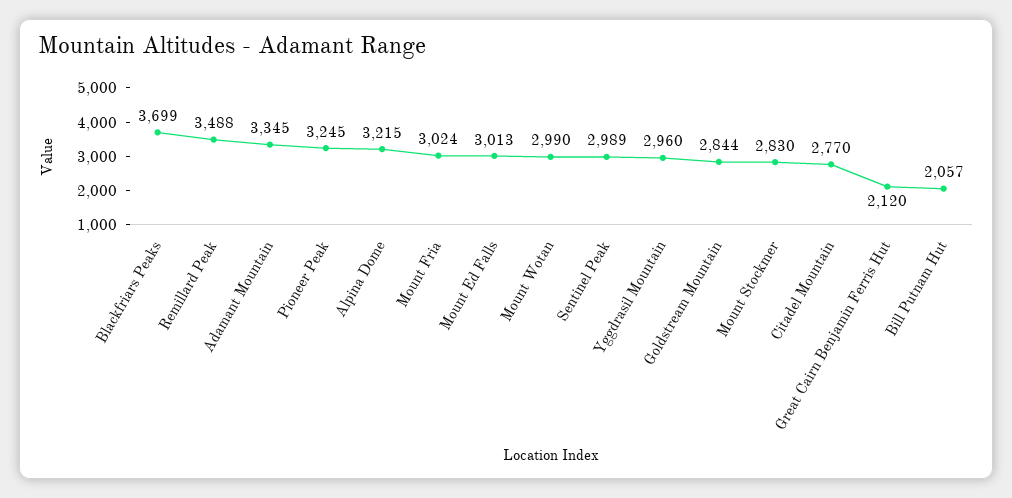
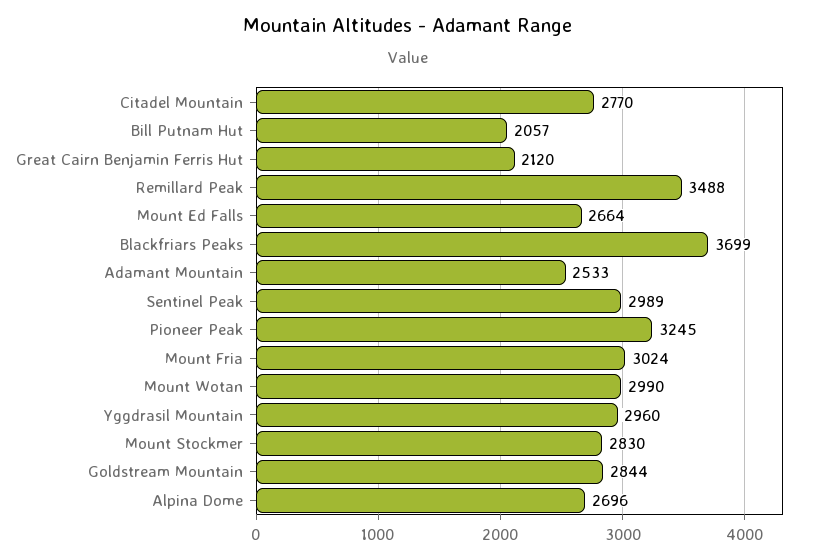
Adamant Mountain: 3345 -> 2533
Alpina Dome: 3215 -> 2696
Mount Ed Falls: 3013 -> 2664

